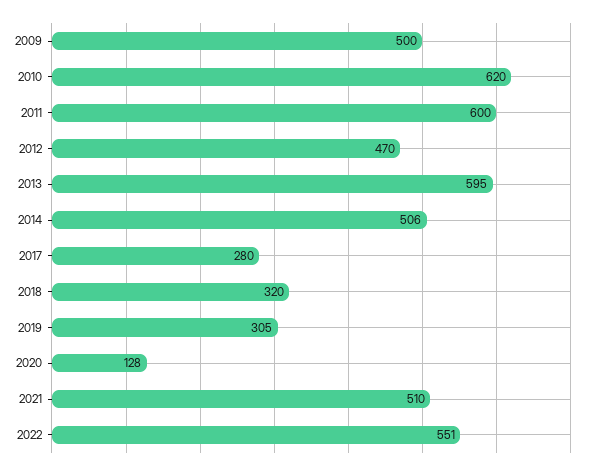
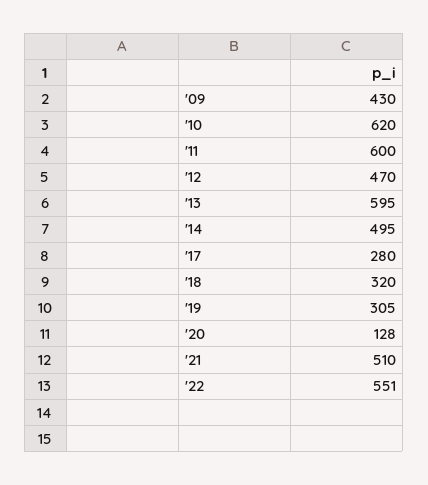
2009: 500 -> 430
2014: 506 -> 495

